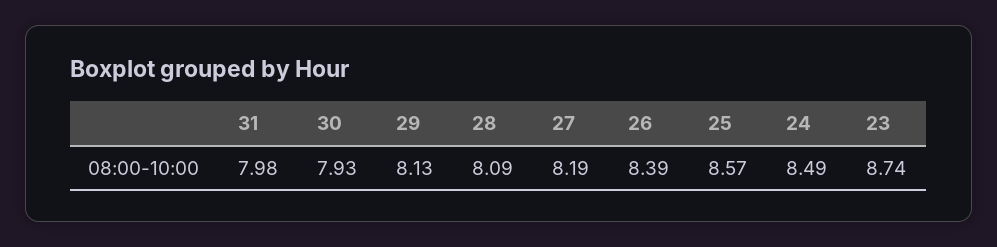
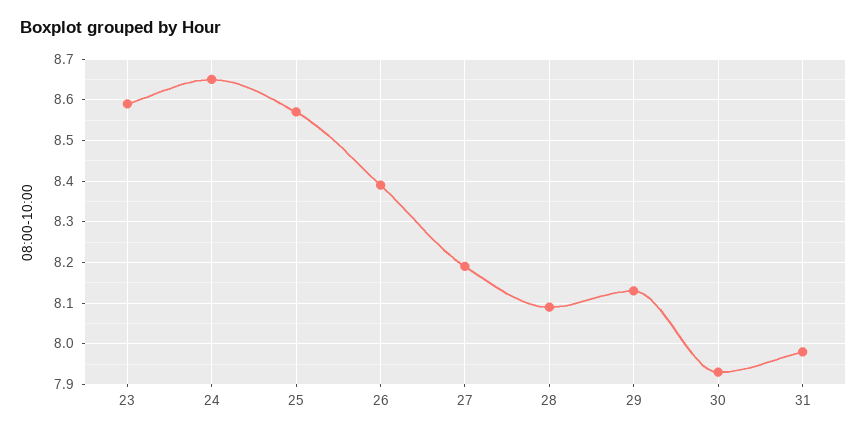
24: 8.49 -> 8.65
23: 8.74 -> 8.6

